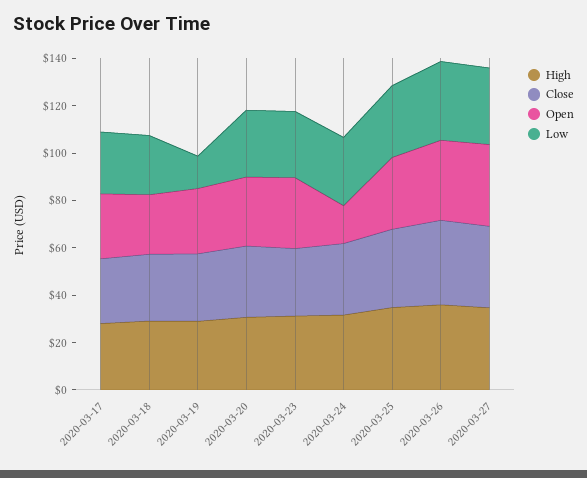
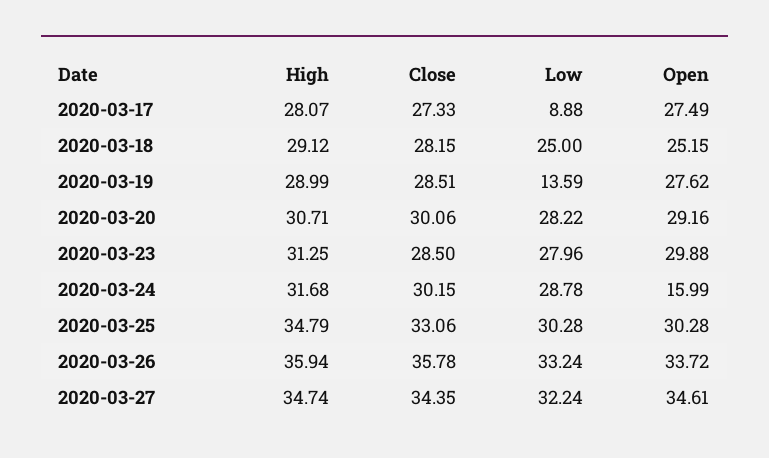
Low, 2020-03-17: 25 -> 8.88

